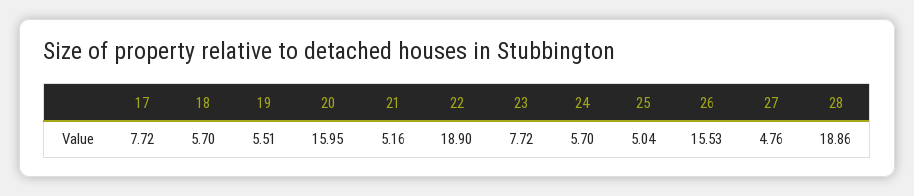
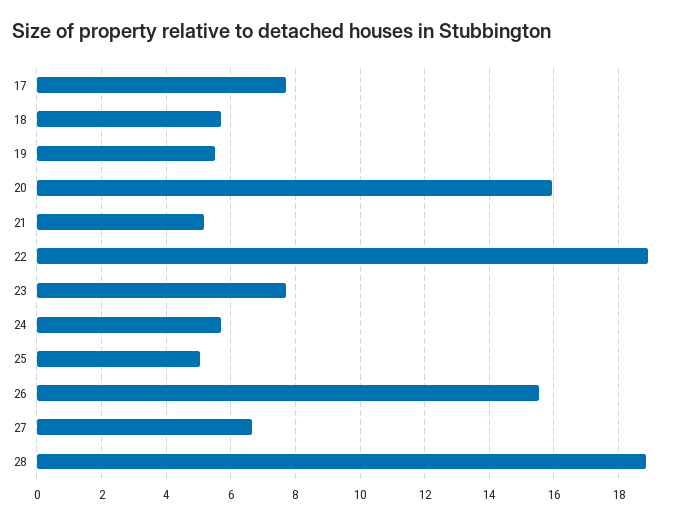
27: 4.76 -> 6.6

